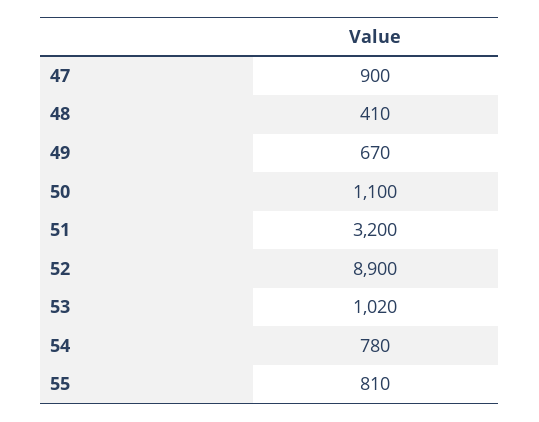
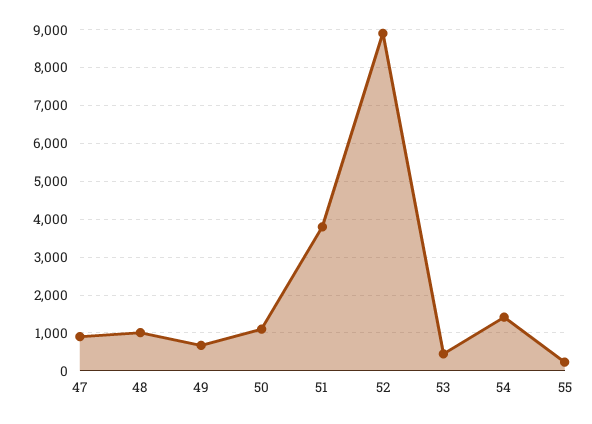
48: 410 -> 1000
51: 3200 -> 3800
53: 1020 -> 400
54: 780 -> 1400
55: 810 -> 200

